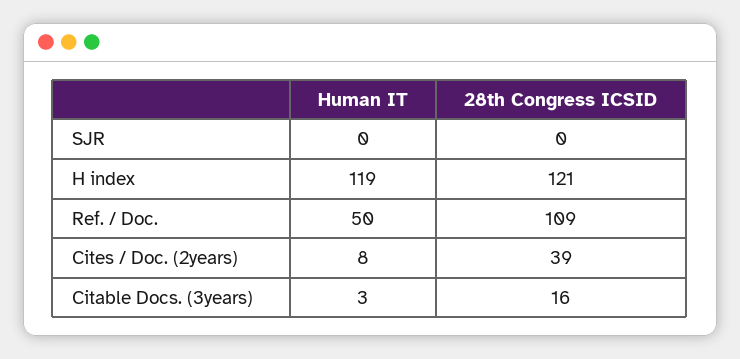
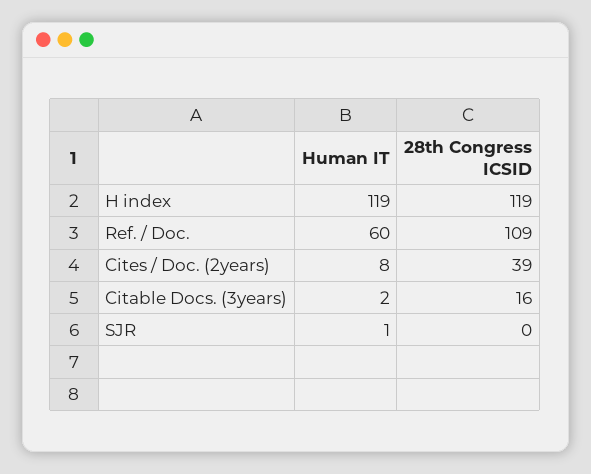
Human IT, SJR: 0 -> 1
28th Congress ICSID, H index: 121 -> 119
Human IT, Ref. / Doc.: 50 -> 60
Human IT, Citable Docs. (3years): 3 -> 2

